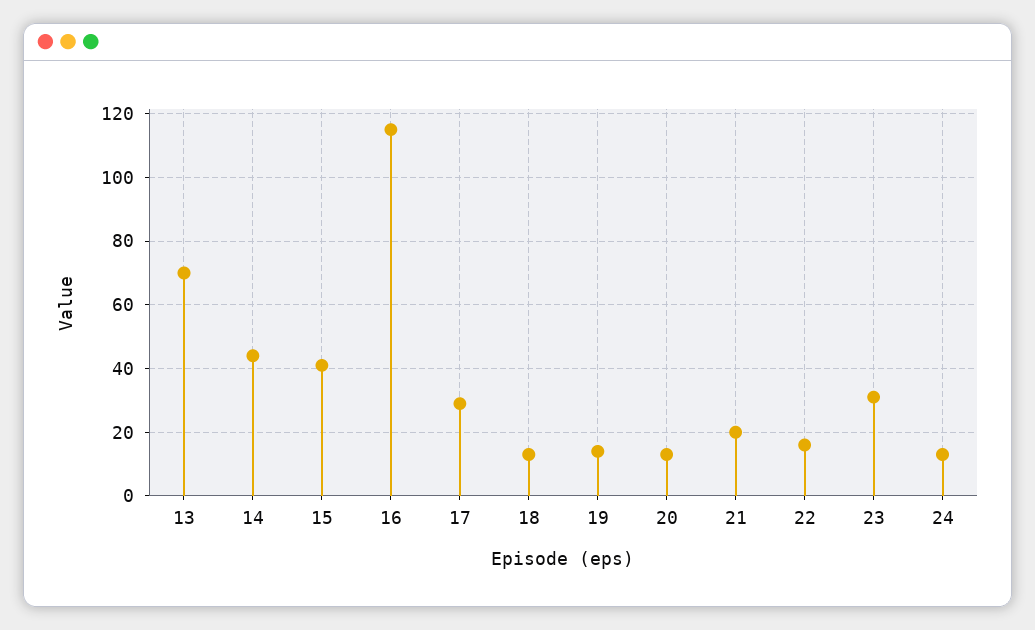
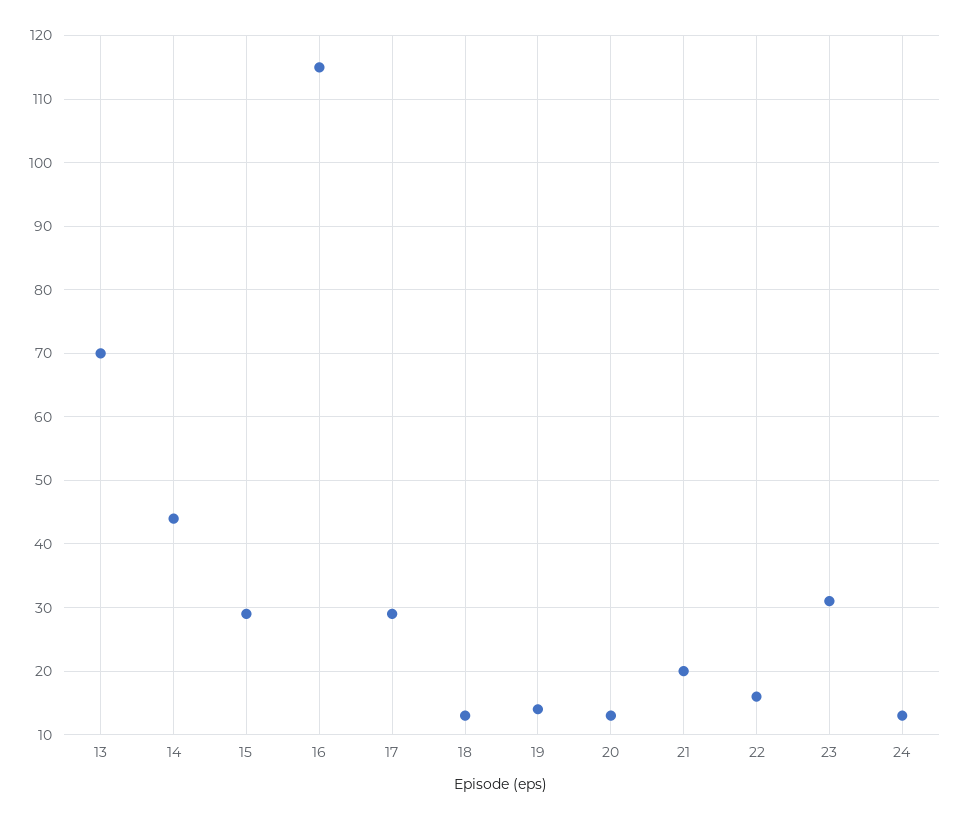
15: 40 -> 29

